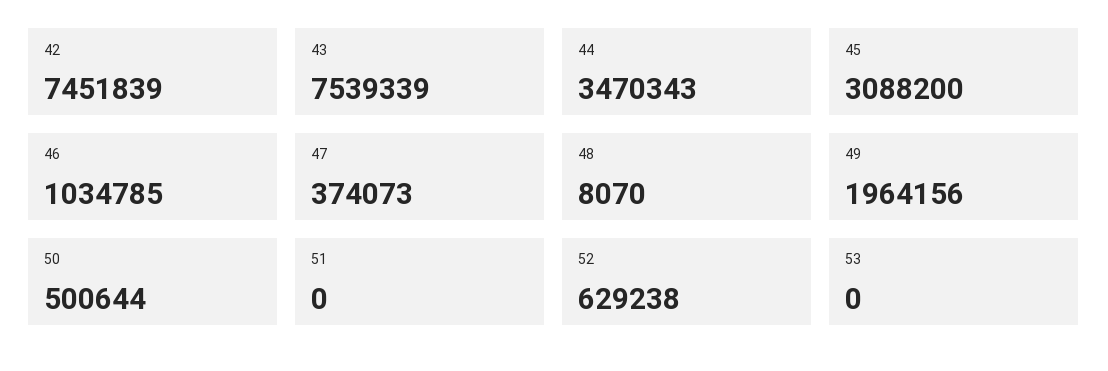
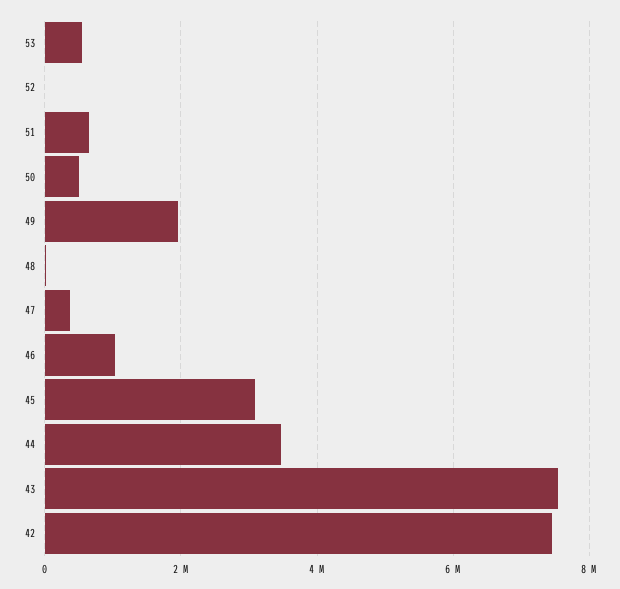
51: 0 -> 600000
52: 629238 -> 0
53: 0 -> 600000

